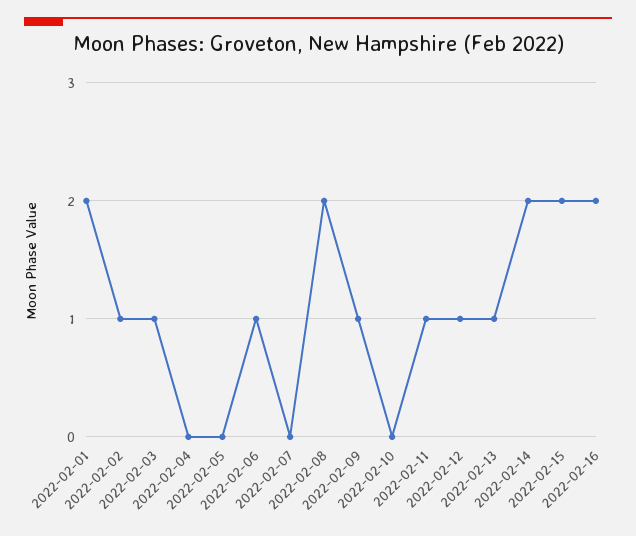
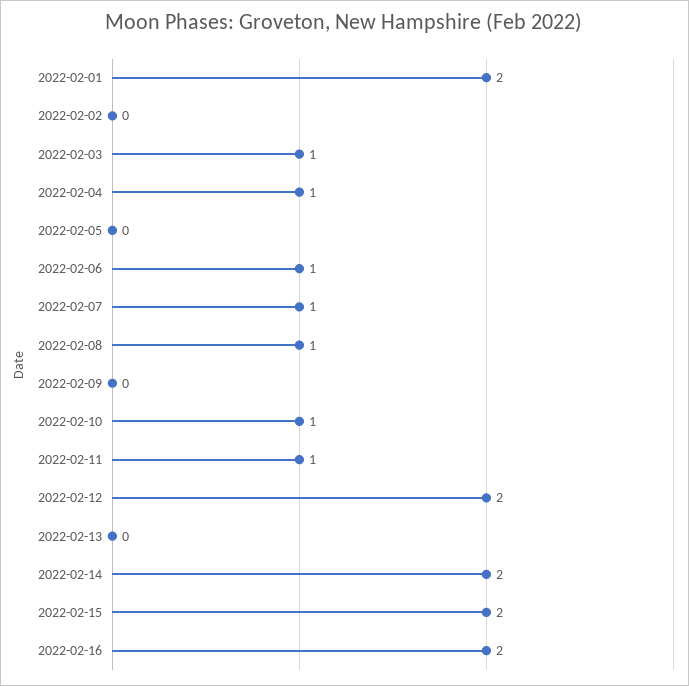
2022-02-02: 1 -> 0
2022-02-04: 0 -> 1
2022-02-07: 0 -> 1
2022-02-08: 2 -> 1
2022-02-09: 1 -> 0
2022-02-10: 0 -> 1
2022-02-12: 1 -> 2
2022-02-13: 1 -> 0

